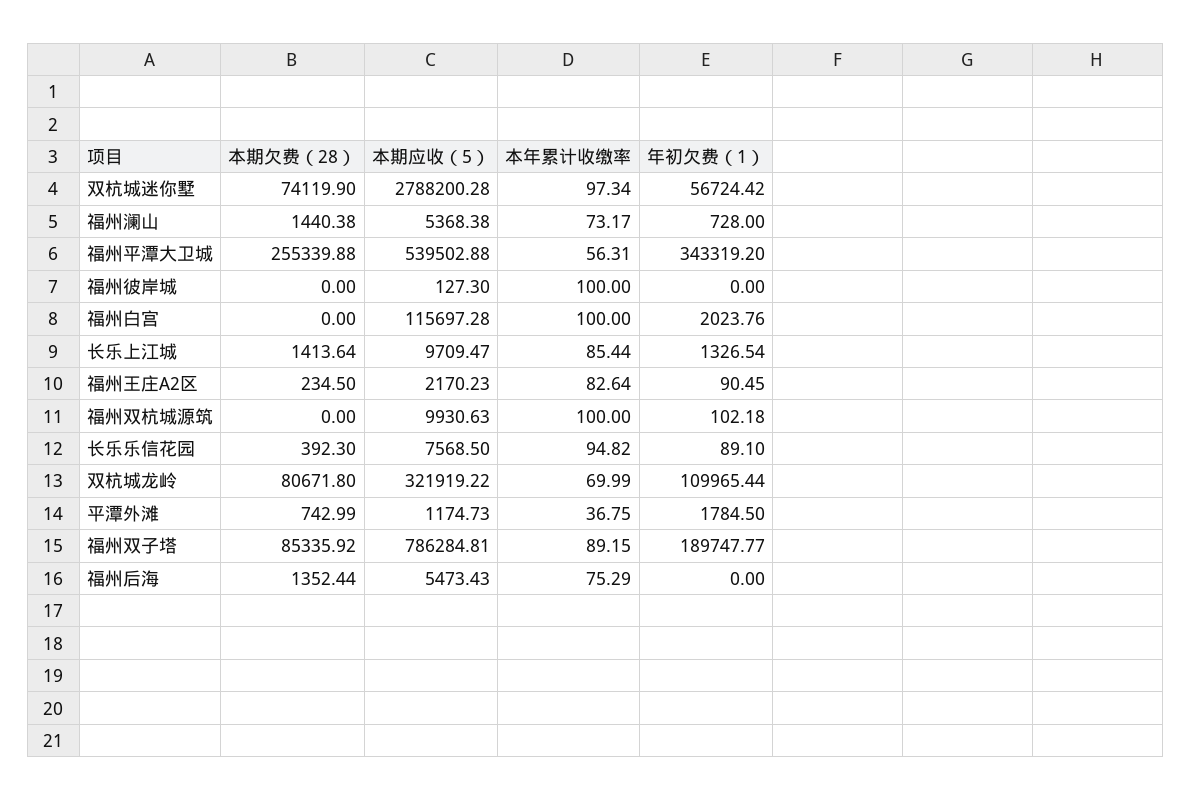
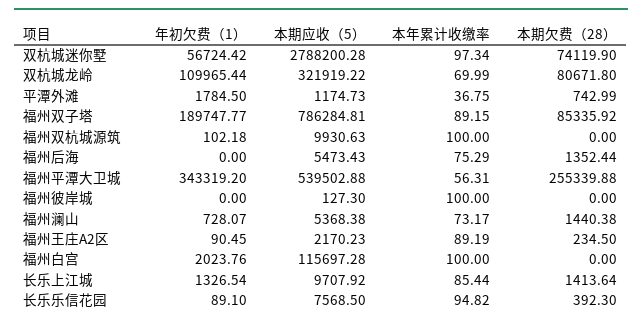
年初欠费（1）, 福州澜山: 728 -> 728.07
本期应收（5）, 长乐上江城: 9709.47 -> 9707.92
本年累计收缴率, 福州王庄A2区: 82.64 -> 89.19

